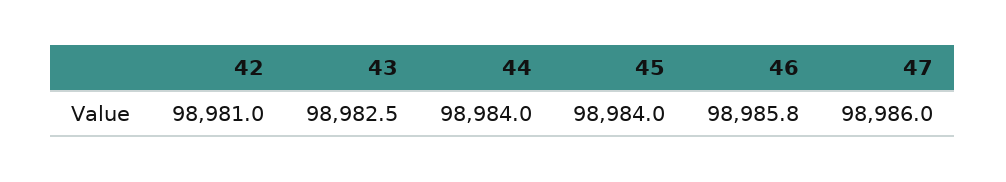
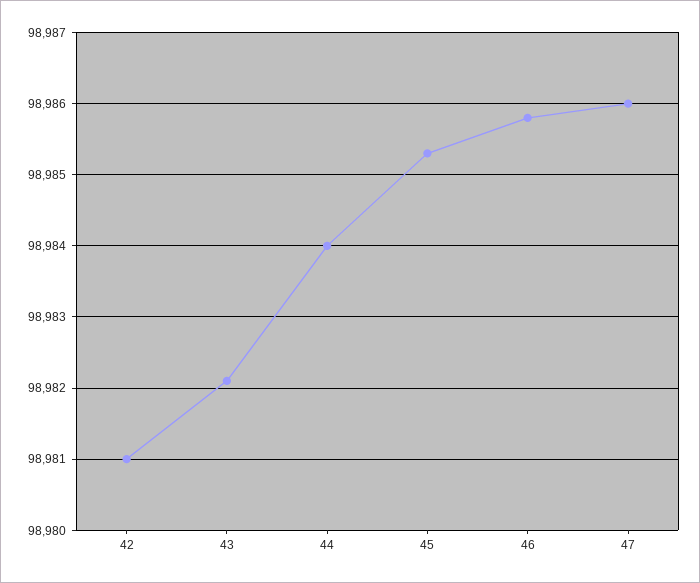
43: 98982.5 -> 98982.1
45: 98984 -> 98985.3

